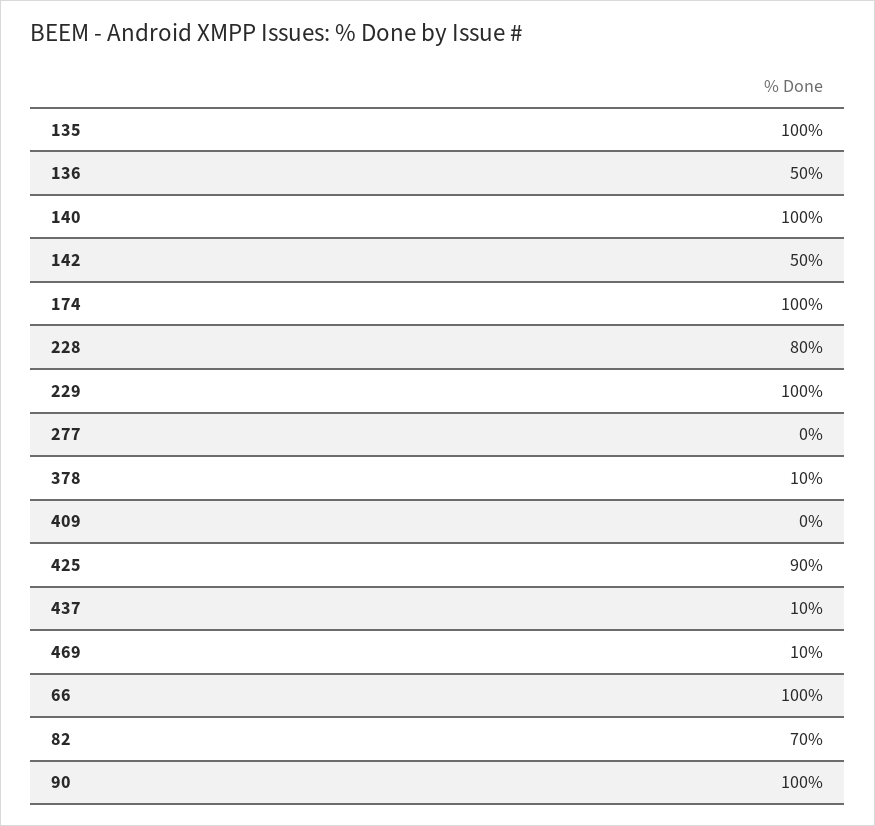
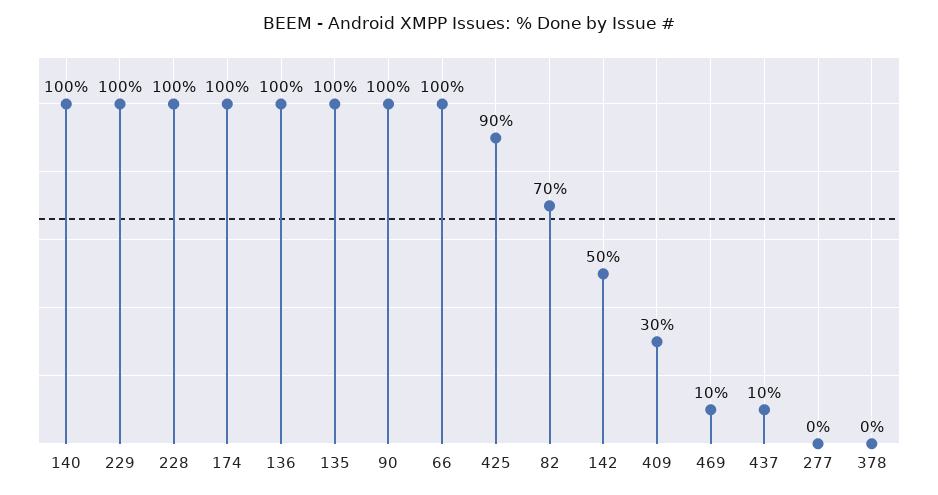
136: 50 -> 100
228: 80 -> 100
378: 10 -> 0
409: 0 -> 30

